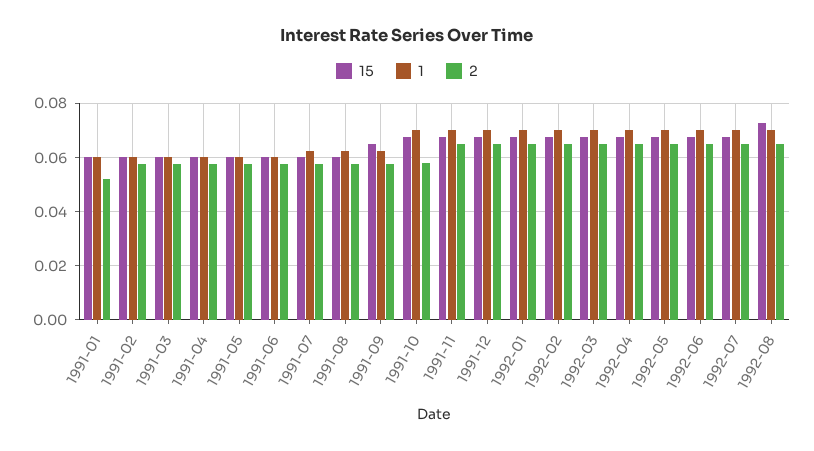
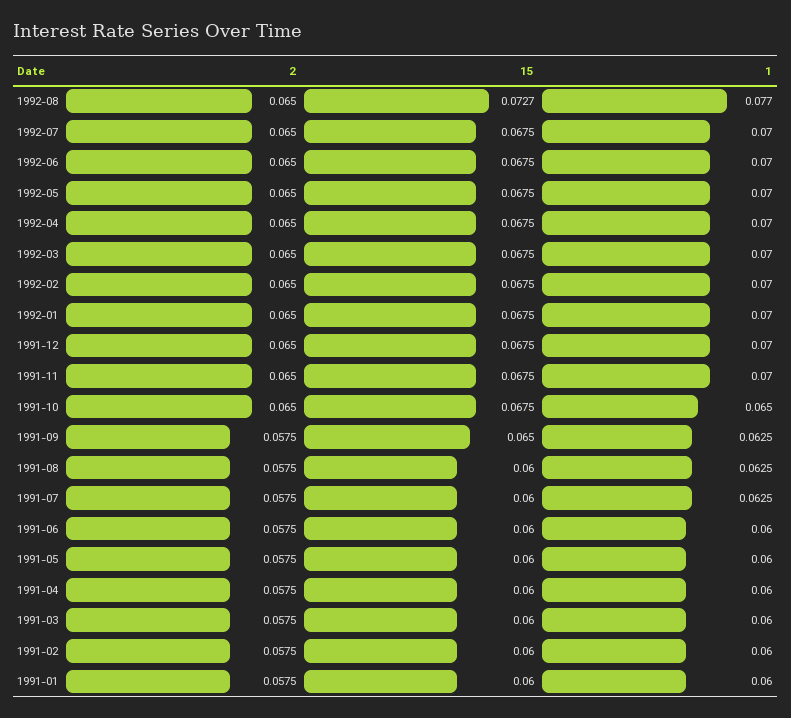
2, 1991-01: 0.0525 -> 0.0575
1, 1991-10: 0.07 -> 0.065
2, 1991-10: 0.0575 -> 0.065
1, 1992-08: 0.07 -> 0.077

